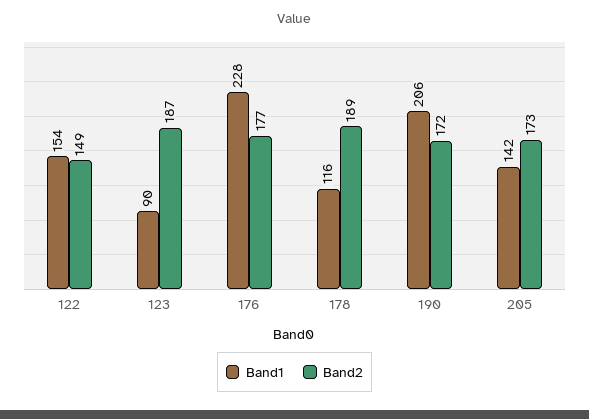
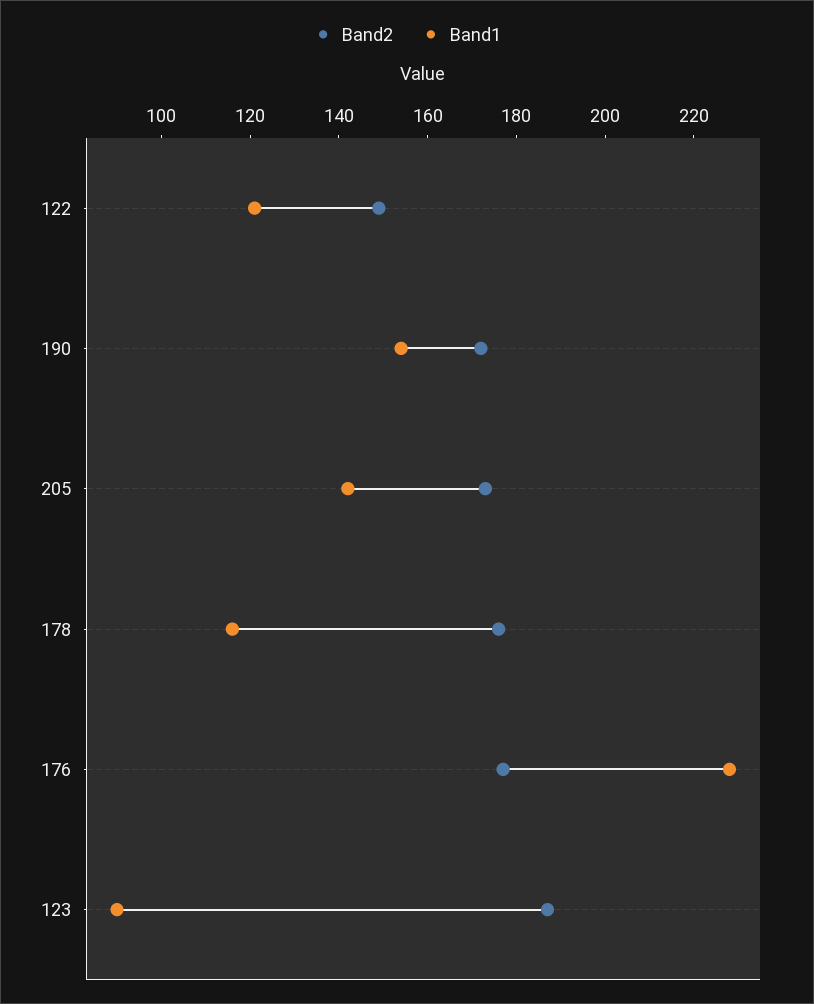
Band1, 122: 154 -> 120
Band2, 178: 189 -> 175
Band1, 190: 206 -> 155

